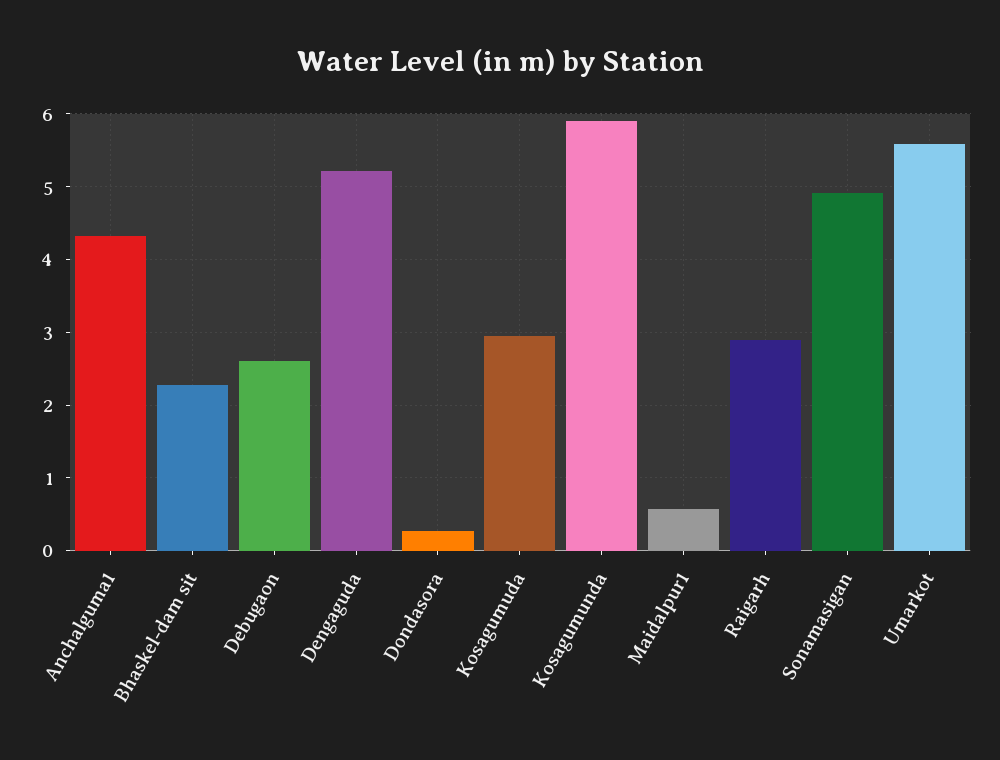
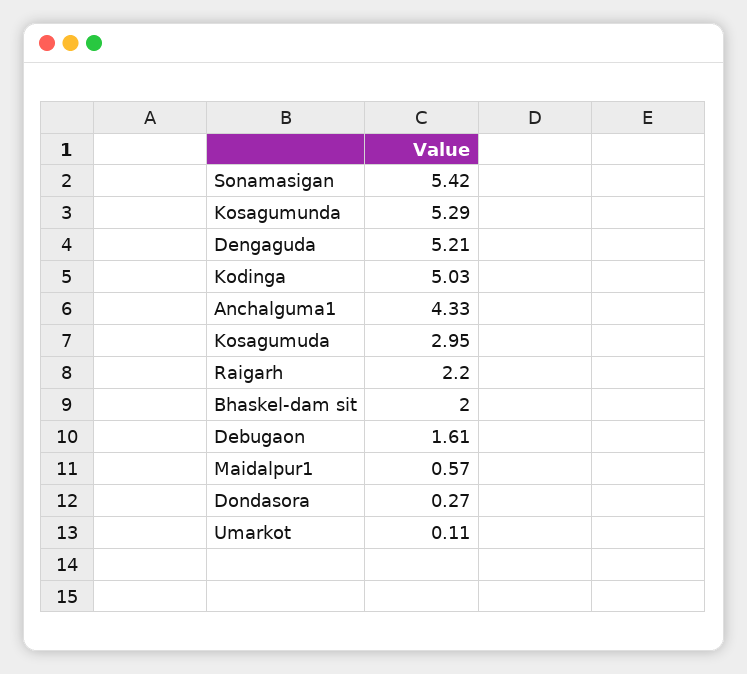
Bhaskel-dam sit: 2.3 -> 2
Debugaon: 2.6 -> 1.61
Kosagumunda: 5.9 -> 5.29
Raigarh: 2.9 -> 2.2
Sonamasigan: 4.9 -> 5.42
Umarkot: 5.6 -> 0.11
Kodinga: none -> 5.03

